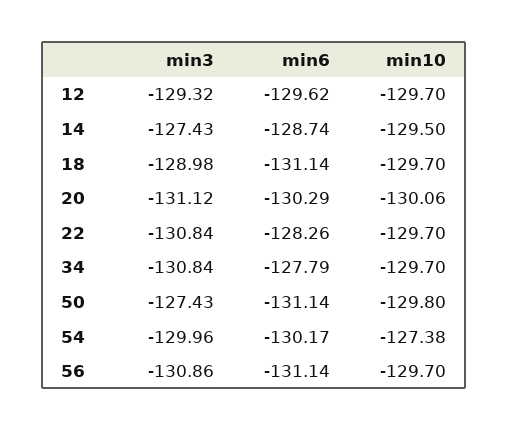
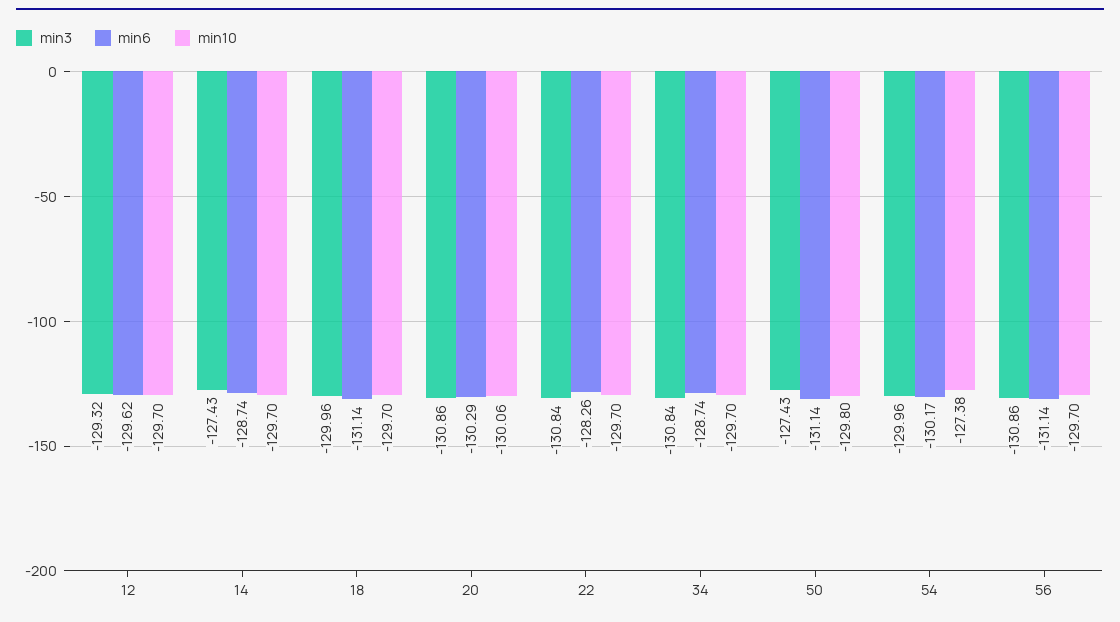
min10, 14: -129.5 -> -129.7
min3, 18: -128.98 -> -129.96
min3, 20: -131.12 -> -130.86
min6, 34: -127.79 -> -128.74

